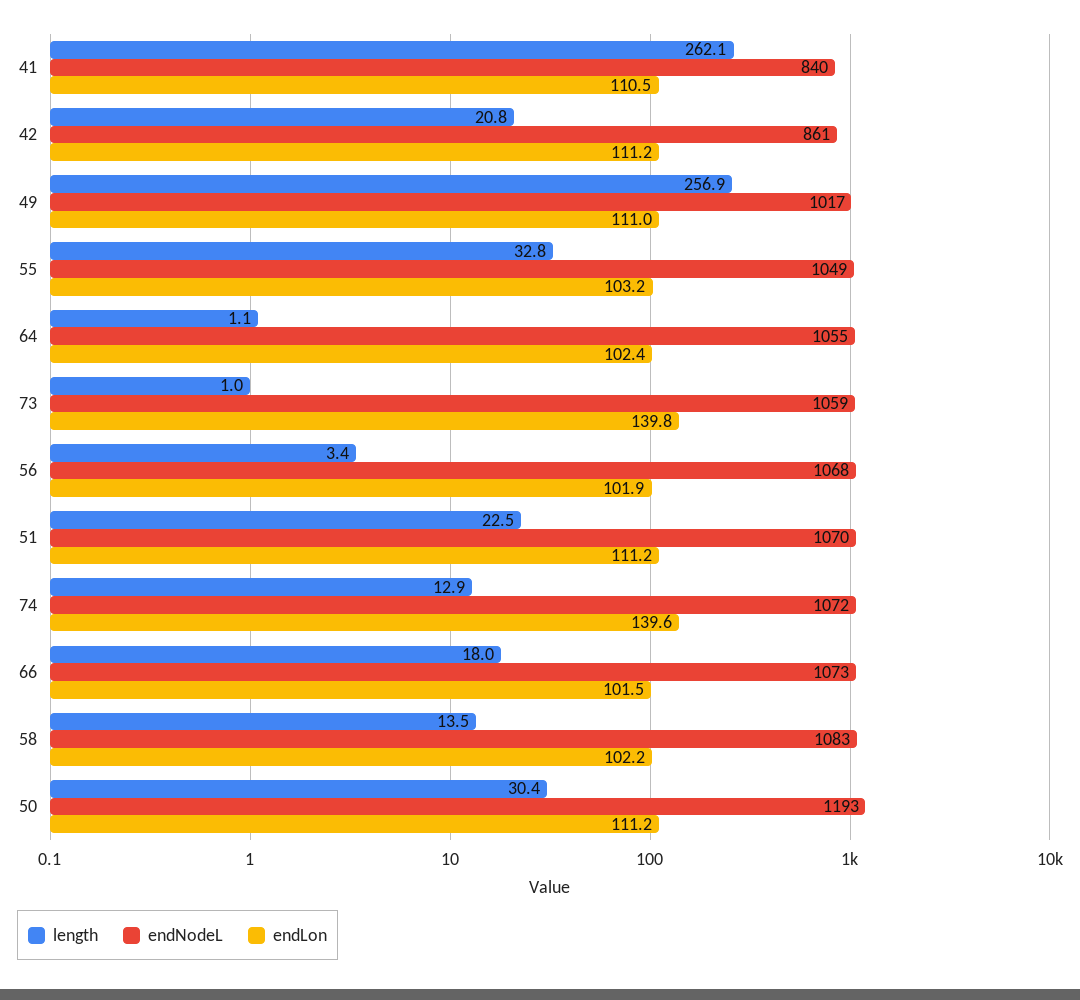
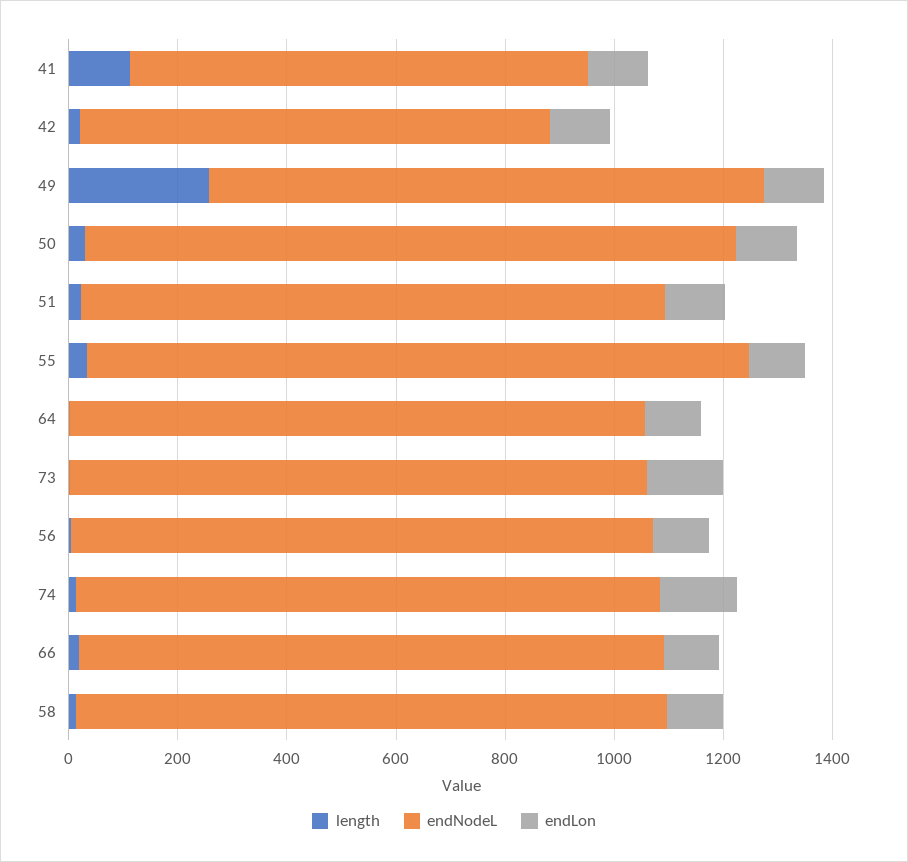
length, 41: 262.1 -> 100
endNodeL, 55: 1049 -> 1200

